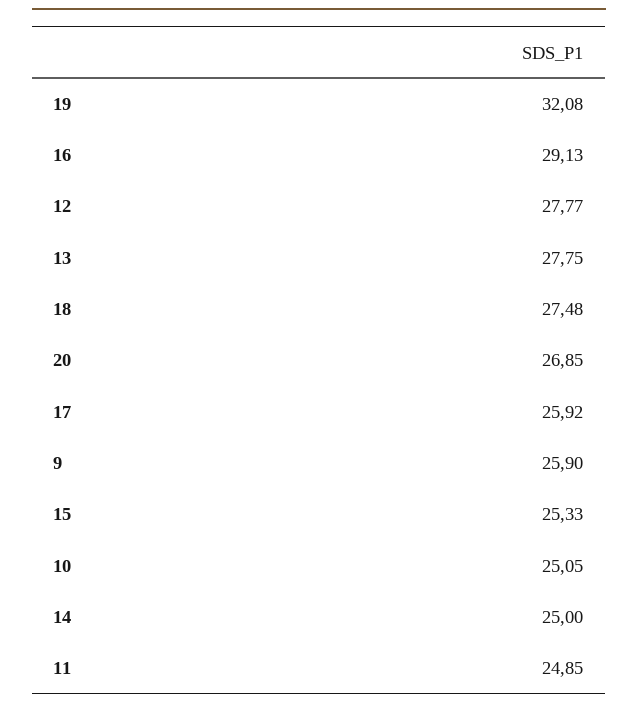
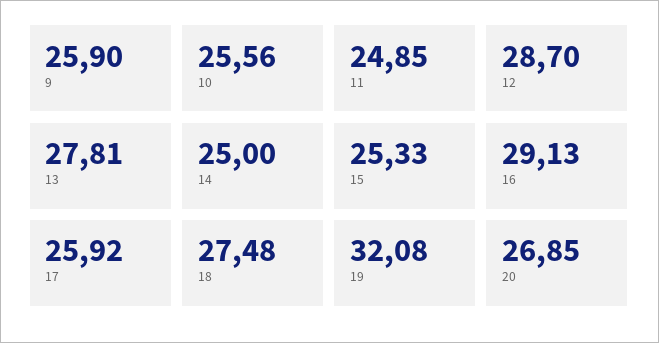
12: 27.77 -> 28.7
13: 27.75 -> 27.81
10: 25.05 -> 25.56

